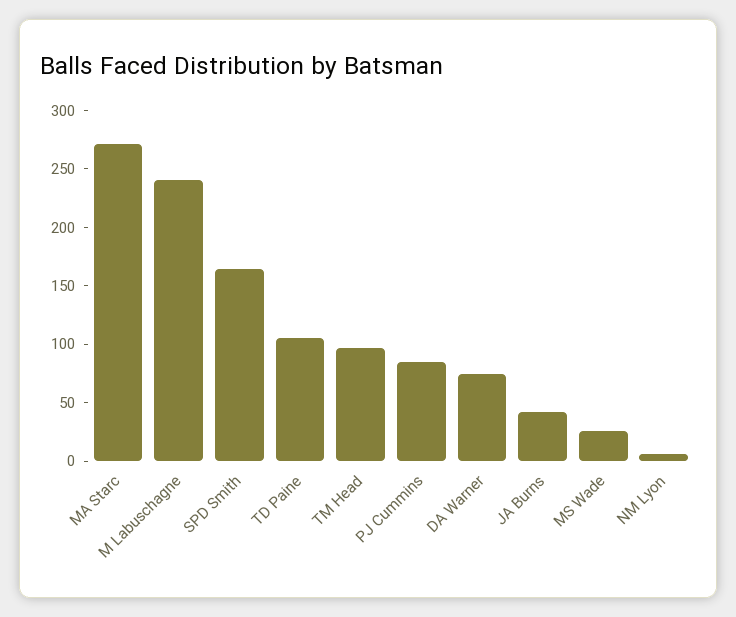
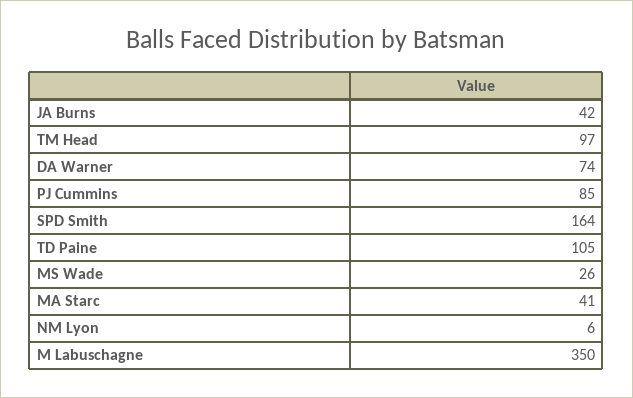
MA Starc: 270 -> 41
M Labuschagne: 240 -> 350

